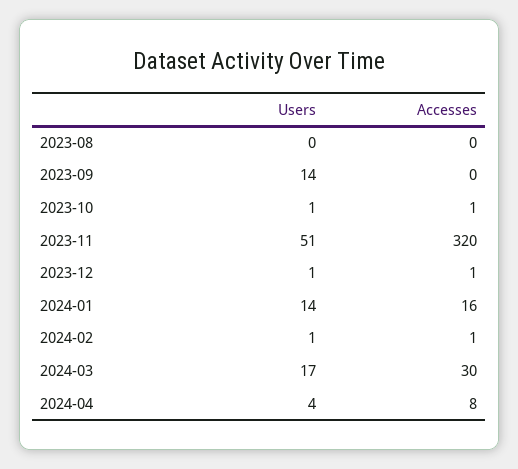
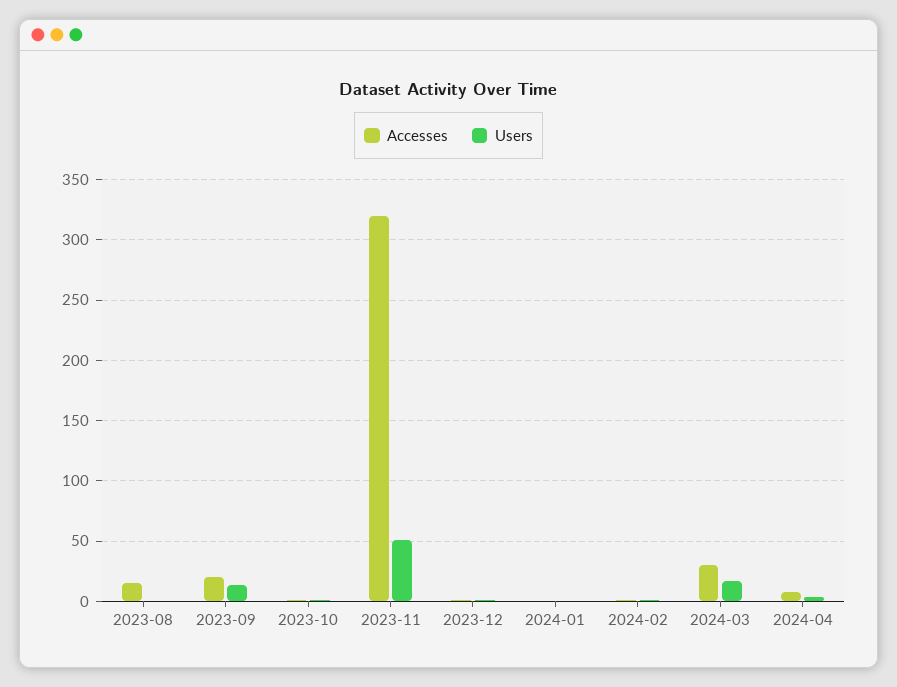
Accesses, 2023-08: 0 -> 15
Accesses, 2023-09: 0 -> 20
Users, 2024-01: 14 -> 0
Accesses, 2024-01: 16 -> 0

